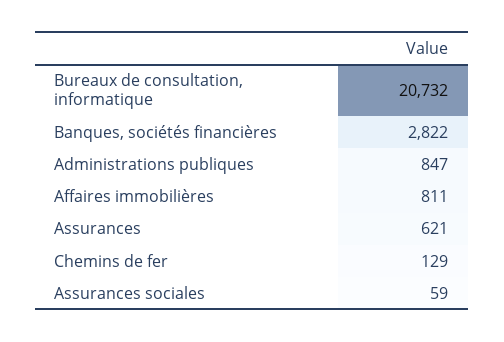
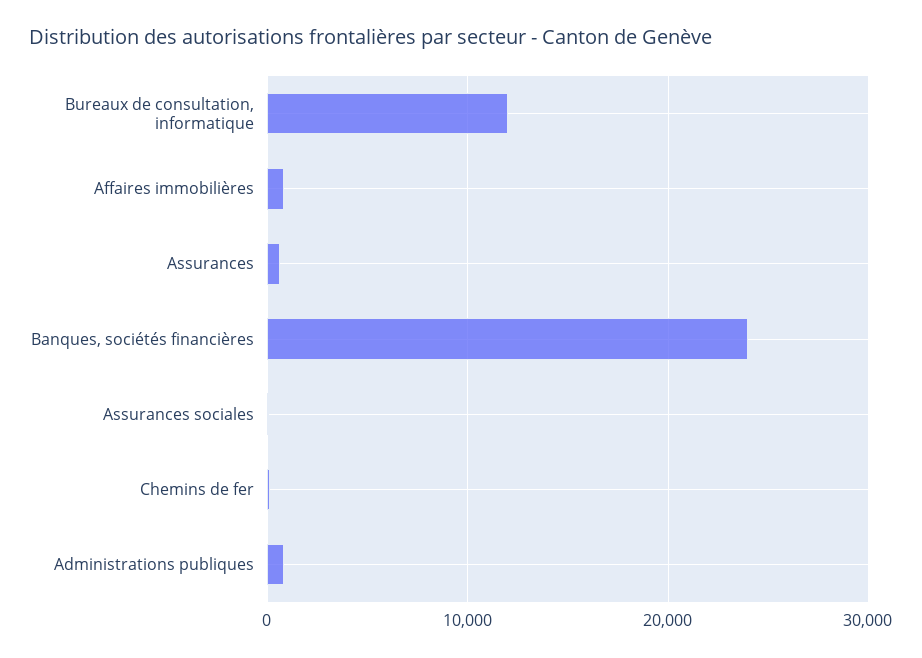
Bureaux de consultation, informatique: 20732 -> 12000
Banques, sociétés financières: 2822 -> 24000

